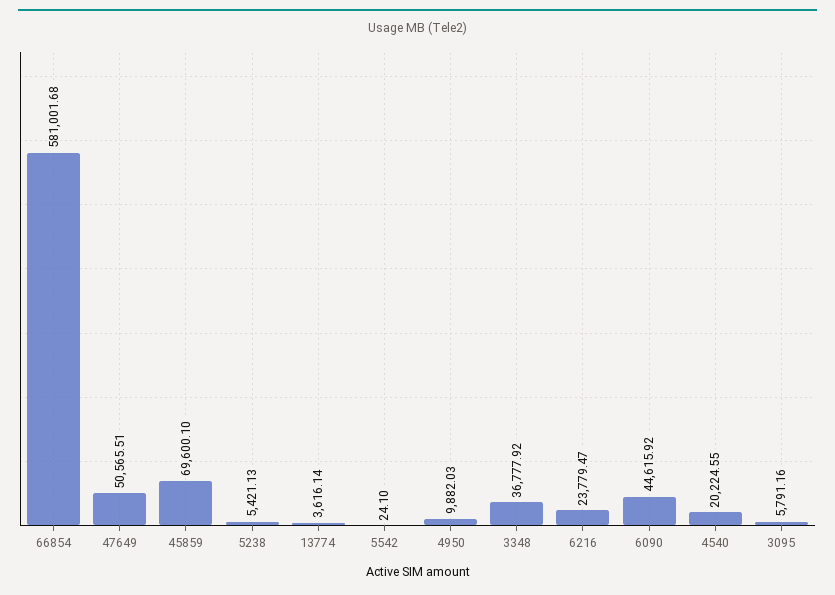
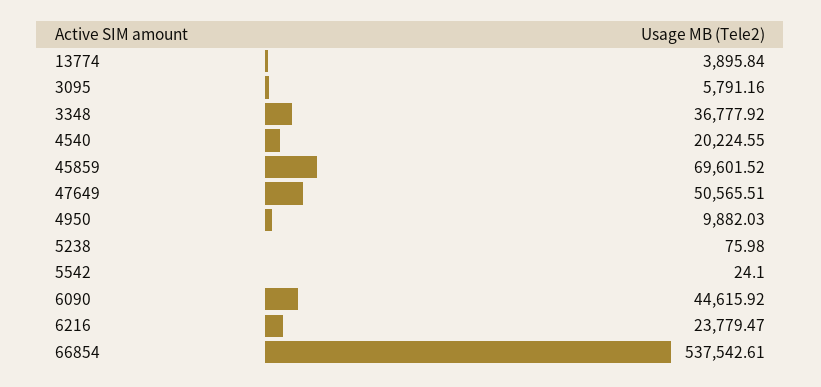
66854: 581001.68 -> 537542.61
45859: 69600.1 -> 69601.52
5238: 5421.13 -> 75.98
13774: 3616.14 -> 3895.84

